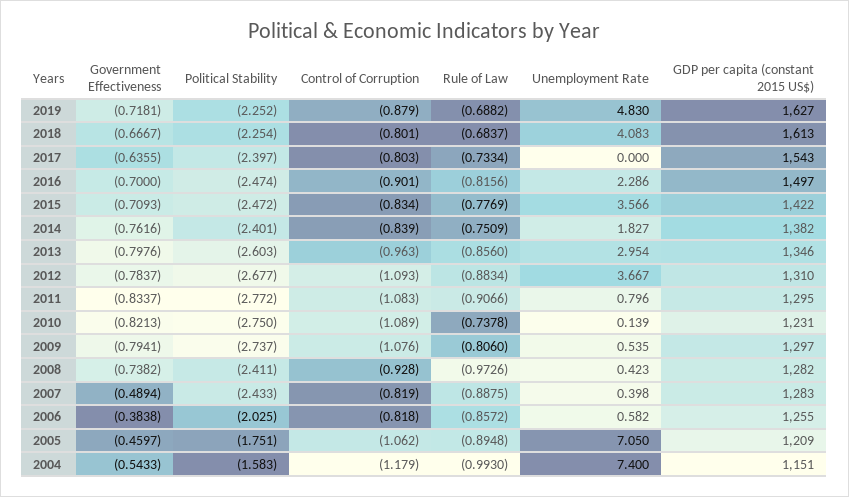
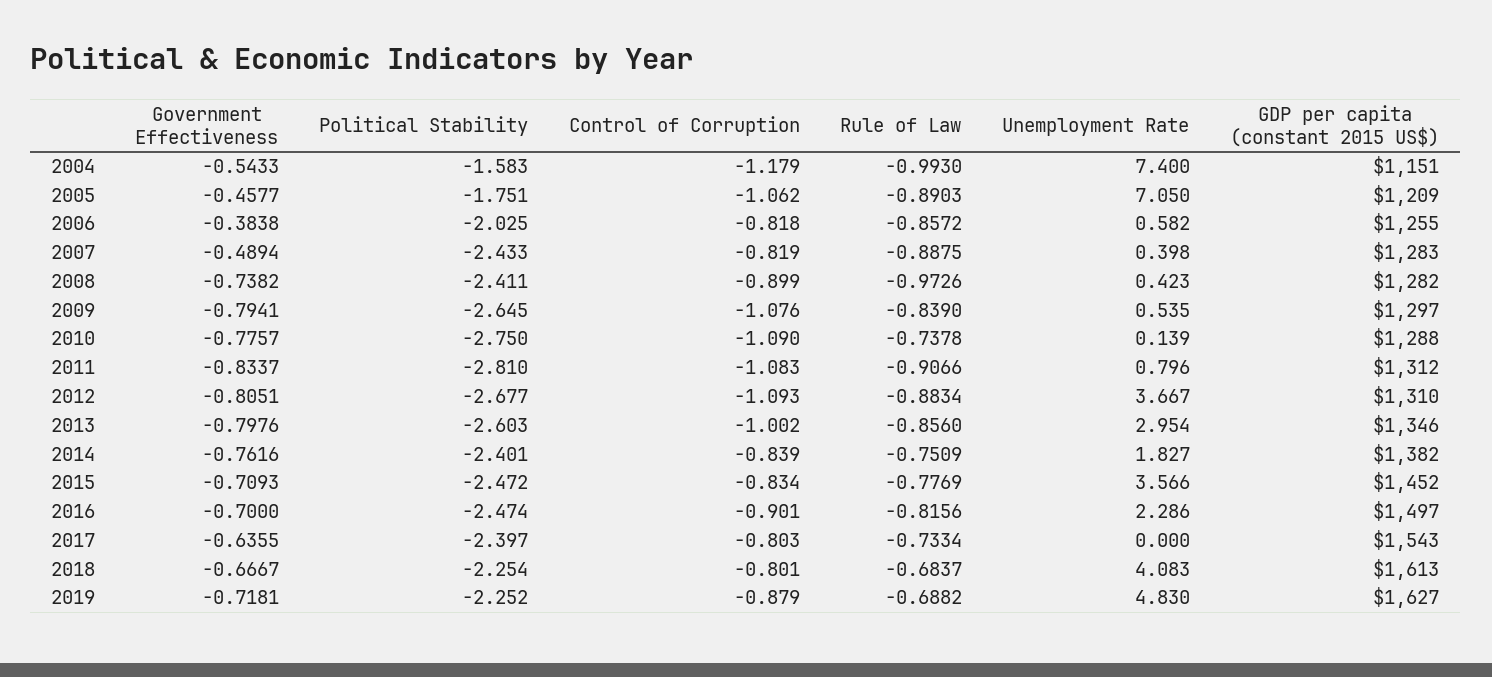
GDP per capita (constant 2015 US$), 2015: 1422 -> 1452
Control of Corruption, 2013: -0.963 -> -1.002
Government Effectiveness, 2012: -0.7837 -> -0.8051
Political Stability, 2011: -2.772 -> -2.81
GDP per capita (constant 2015 US$), 2011: 1295 -> 1312
Government Effectiveness, 2010: -0.8213 -> -0.7757
Control of Corruption, 2010: -1.089 -> -1.09
GDP per capita (constant 2015 US$), 2010: 1231 -> 1288
Political Stability, 2009: -2.737 -> -2.645
Rule of Law, 2009: -0.806 -> -0.839
Control of Corruption, 2008: -0.928 -> -0.899
Government Effectiveness, 2005: -0.4597 -> -0.4577
Rule of Law, 2005: -0.8948 -> -0.8903

